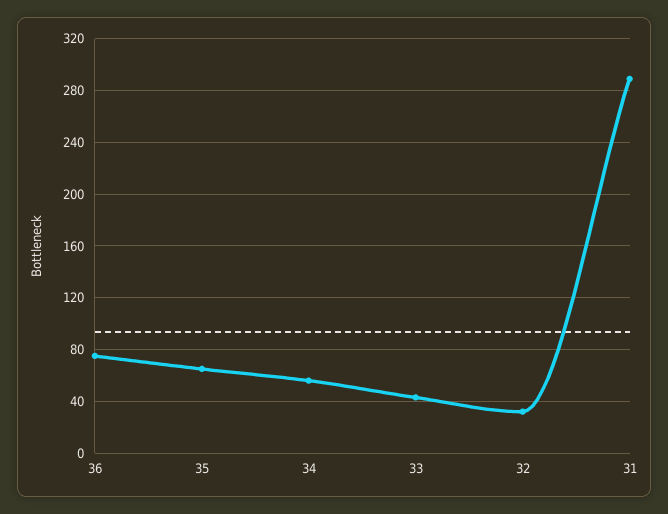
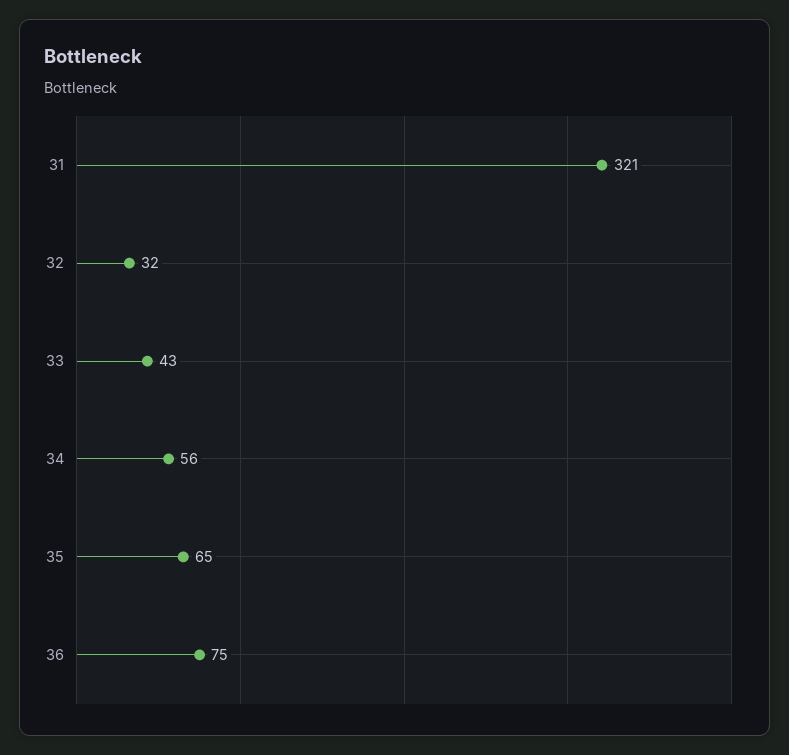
31: 290 -> 321

